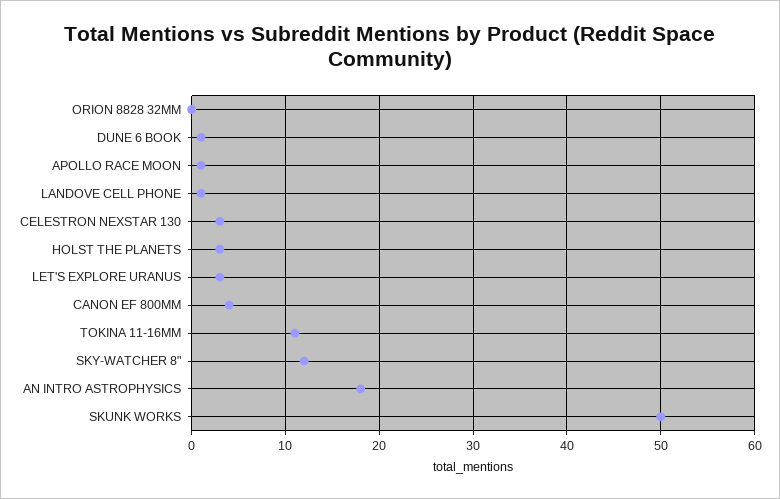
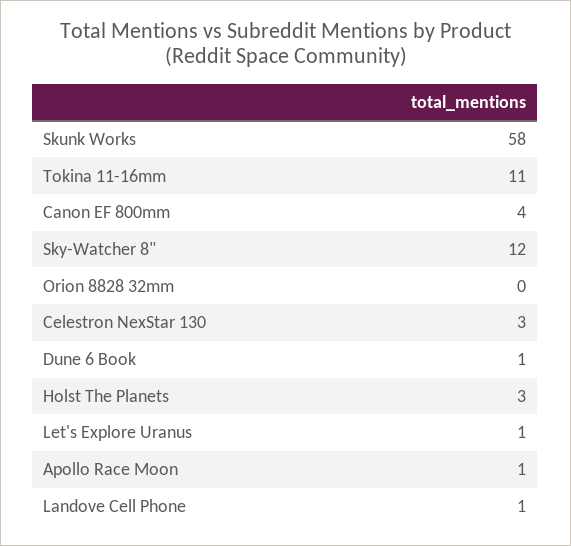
LET'S EXPLORE URANUS: 3 -> 1
AN INTRO ASTROPHYSICS: 18 -> none
SKUNK WORKS: 50 -> 58

